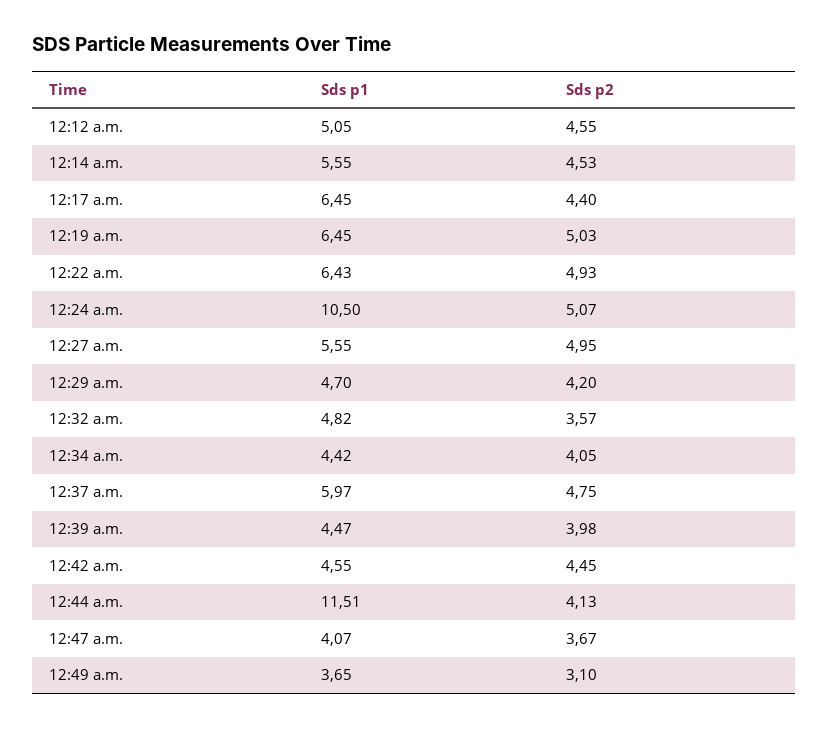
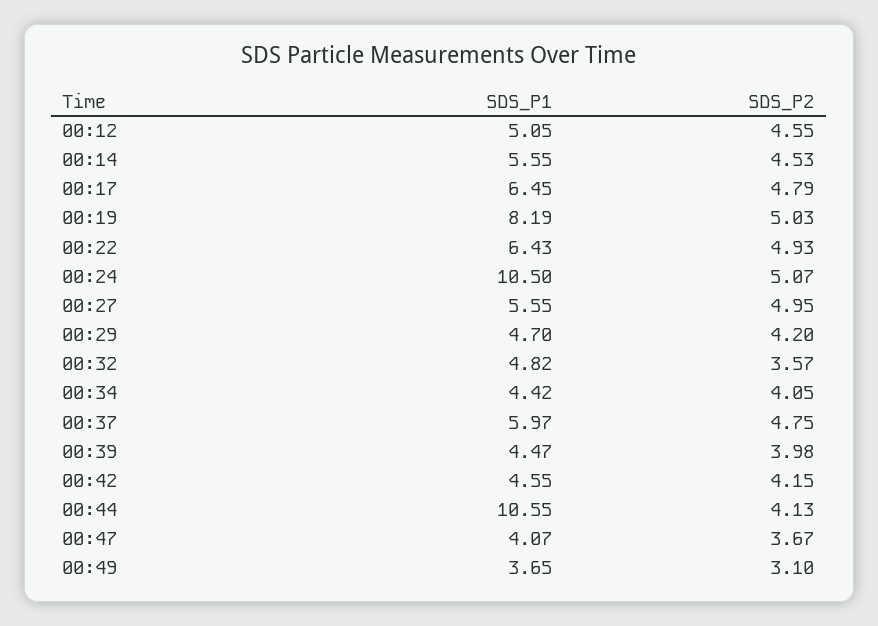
Sds p2, 12:17 a.m.: 4.4 -> 4.79
Sds p1, 12:19 a.m.: 6.45 -> 8.19
Sds p2, 12:42 a.m.: 4.45 -> 4.15
Sds p1, 12:44 a.m.: 11.51 -> 10.55

